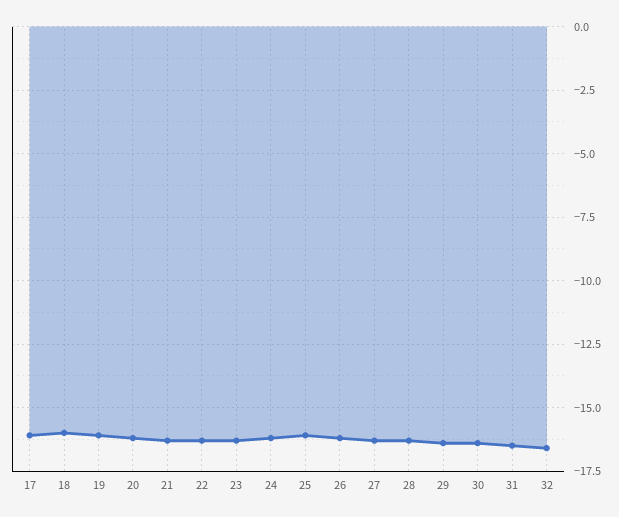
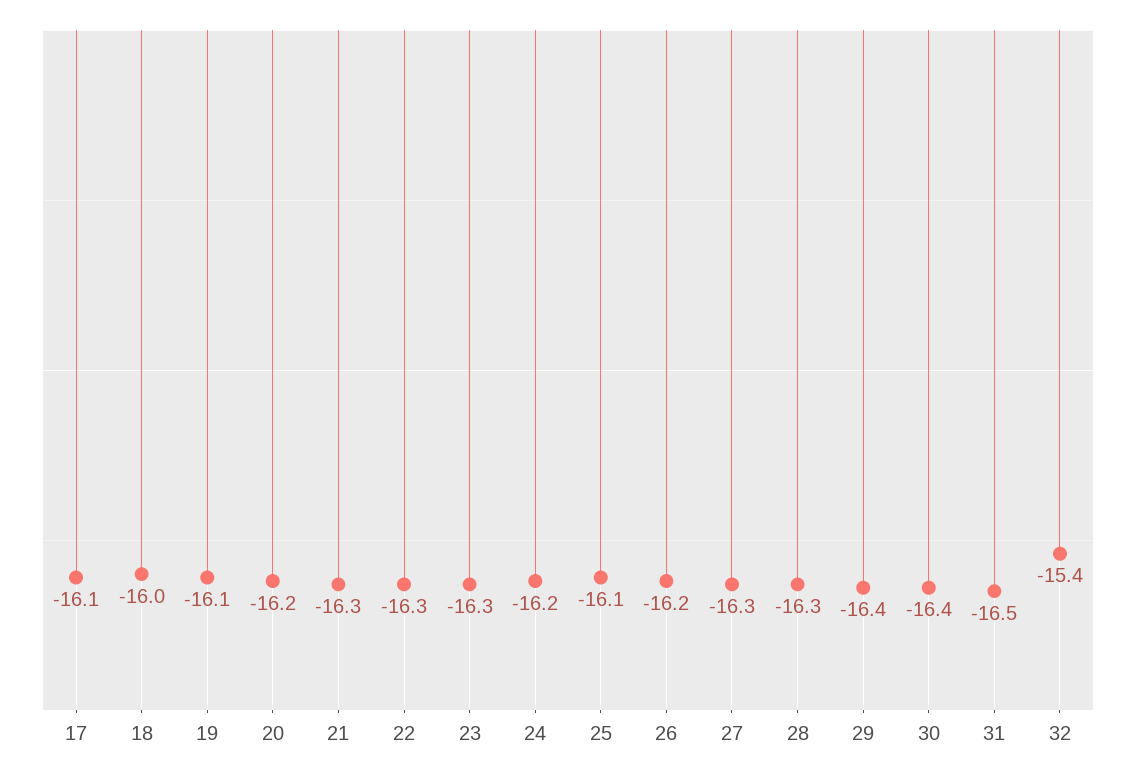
32: -16.5 -> -15.4

